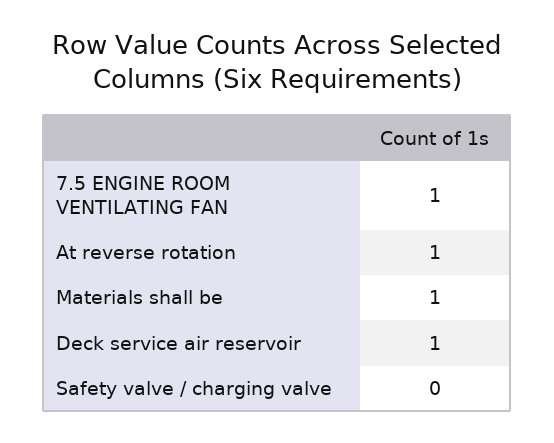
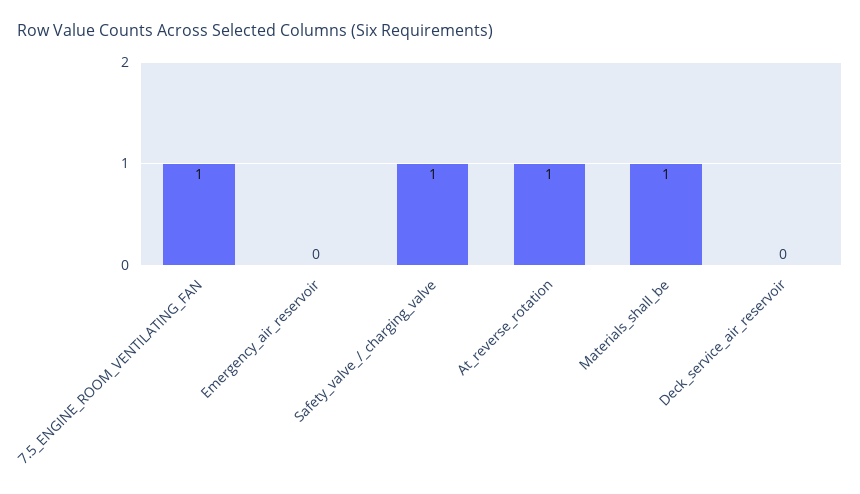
Deck service air reservoir: 1 -> 0
Safety valve / charging valve: 0 -> 1
Emergency_air_reservoir: none -> 0

